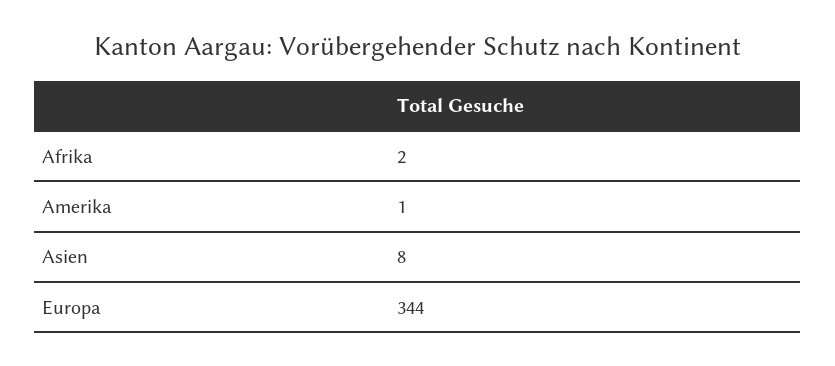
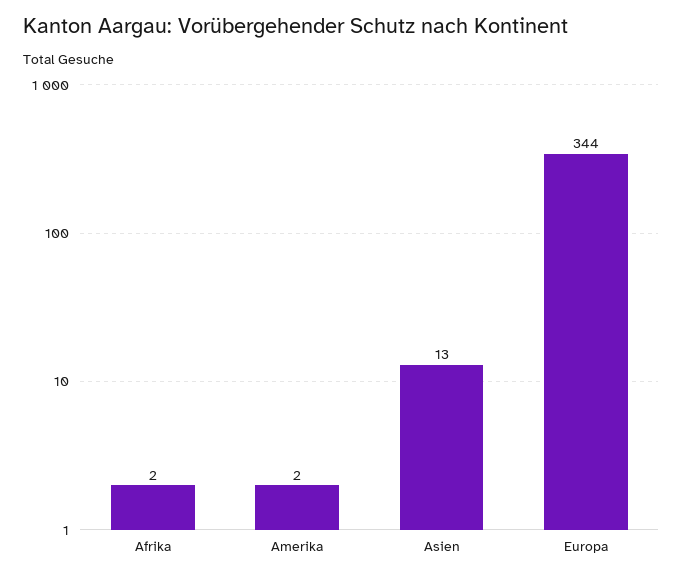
Amerika: 1 -> 2
Asien: 8 -> 13

